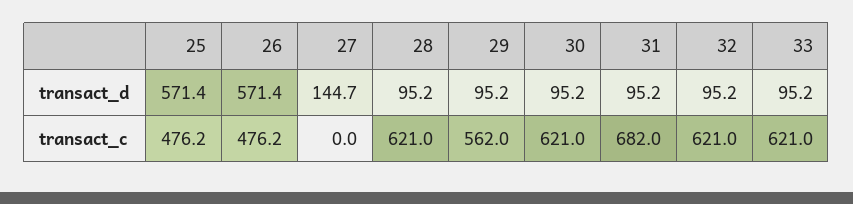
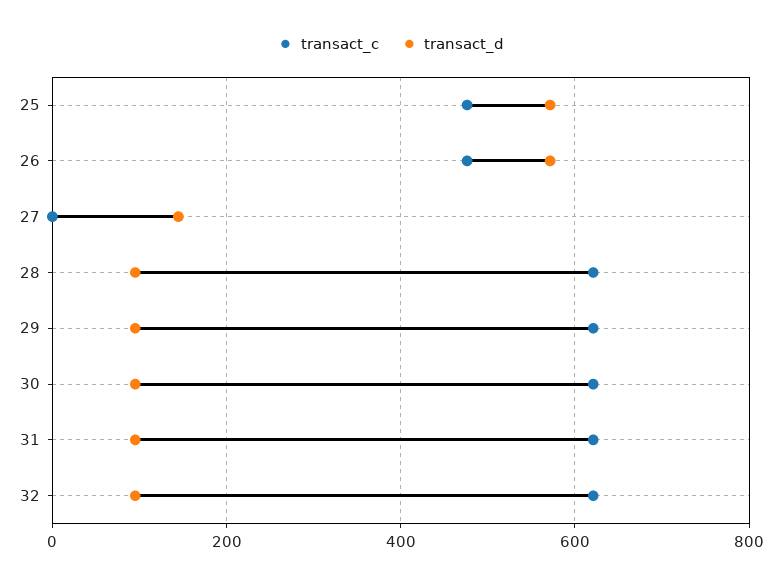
transact_d, 33: 95.2 -> none
transact_c, 29: 562 -> 620
transact_c, 31: 682 -> 620
transact_c, 33: 621 -> none

